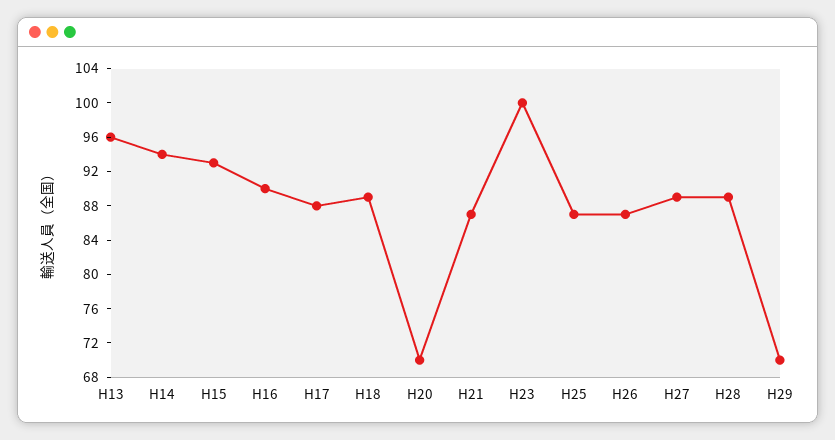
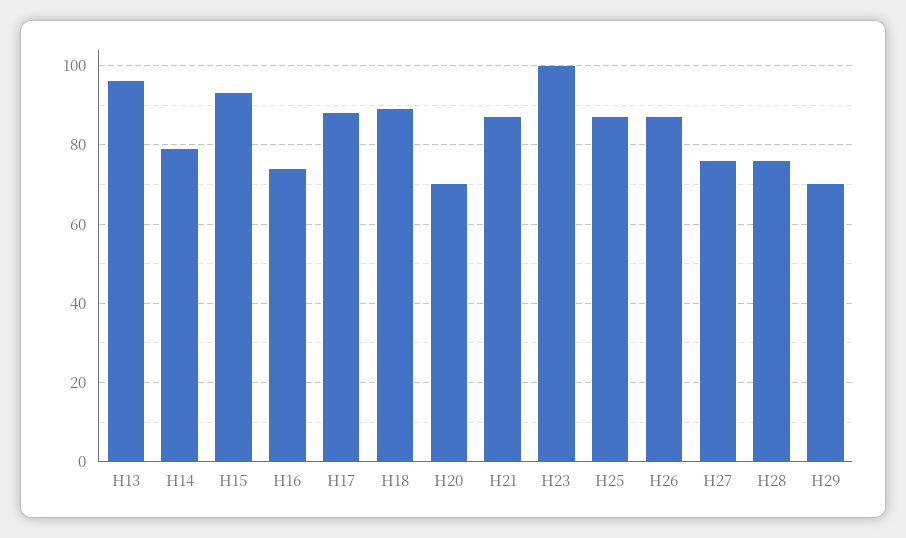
H14: 94 -> 80
H16: 90 -> 75
H27: 89 -> 75
H28: 89 -> 75

